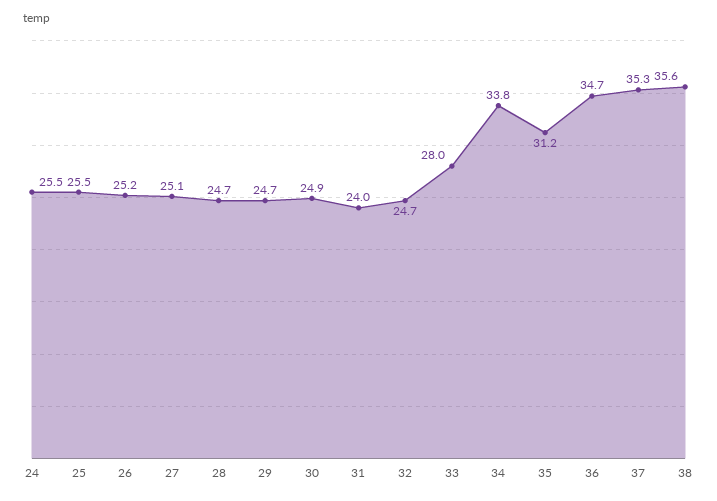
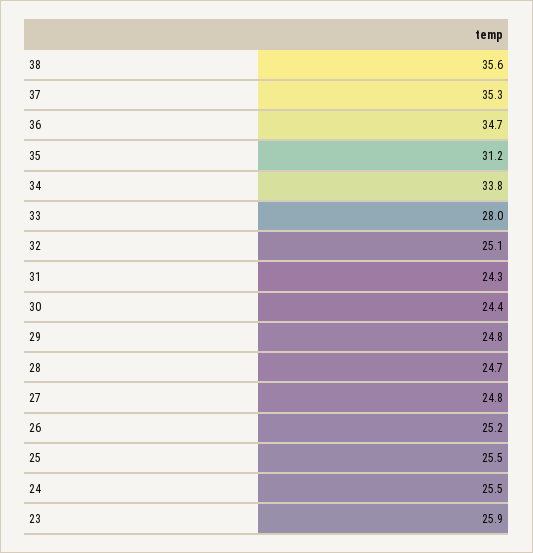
27: 25.1 -> 24.8
29: 24.7 -> 24.8
30: 24.9 -> 24.4
31: 24 -> 24.3
32: 24.7 -> 25.1
23: none -> 25.9

